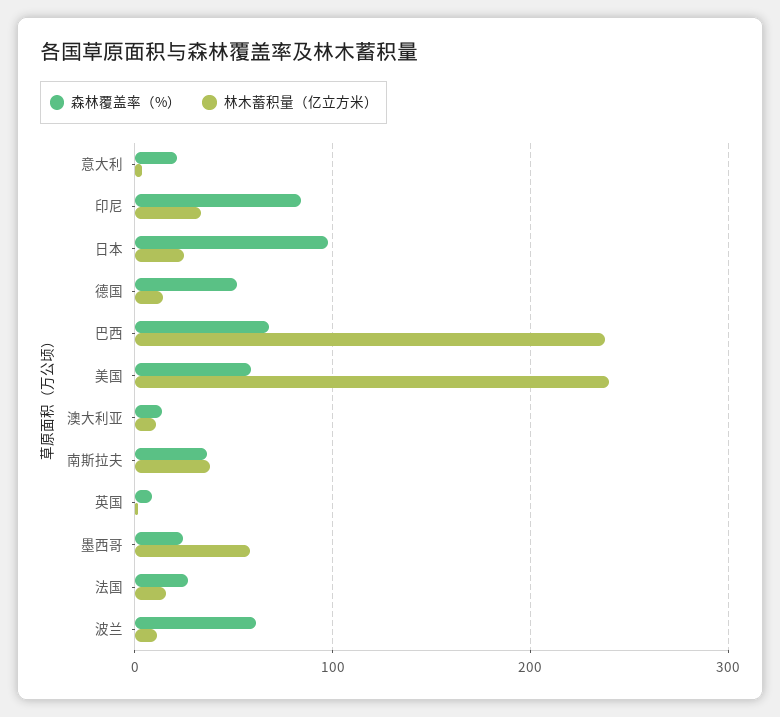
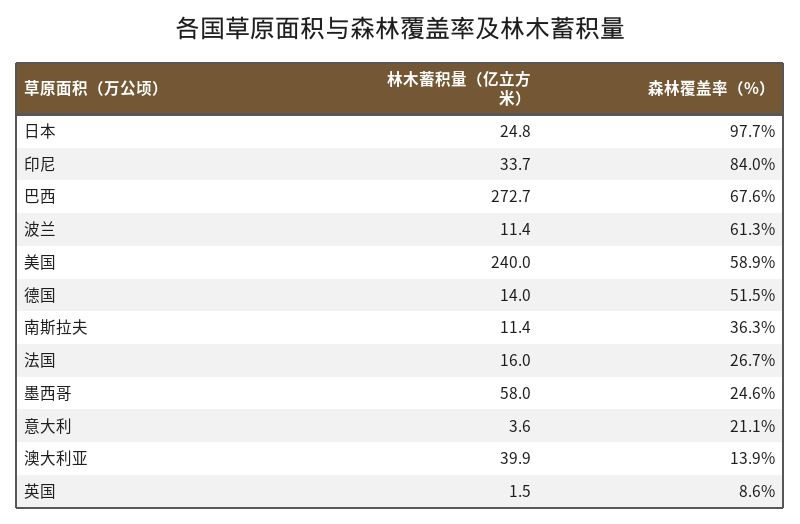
林木蓄积量（亿立方米）, 巴西: 240 -> 272.7
林木蓄积量（亿立方米）, 澳大利亚: 10 -> 39.9
林木蓄积量（亿立方米）, 南斯拉夫: 40 -> 11.4

